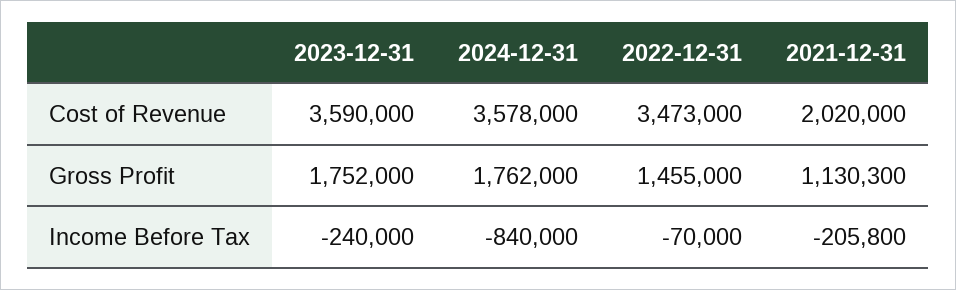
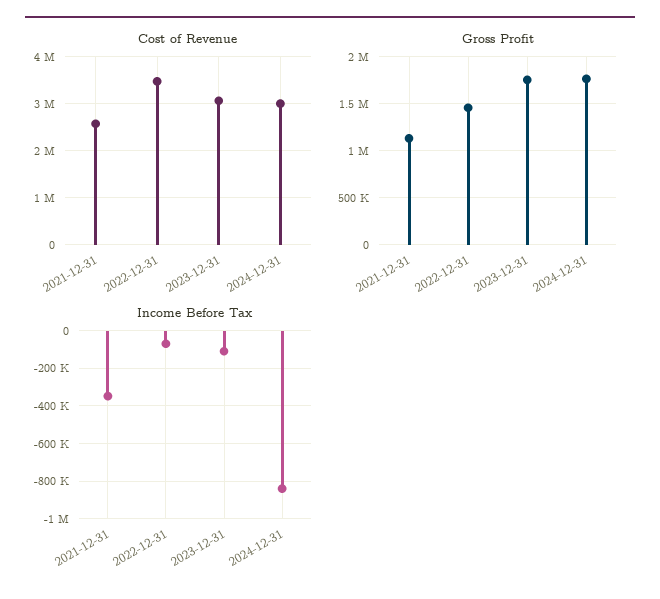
Cost of Revenue, 2023-12-31: 3590000 -> 3000000
Cost of Revenue, 2024-12-31: 3578000 -> 3000000
Cost of Revenue, 2021-12-31: 2020000 -> 2600000
Income Before Tax, 2023-12-31: -240000 -> -100000
Income Before Tax, 2021-12-31: -205800 -> -350000

